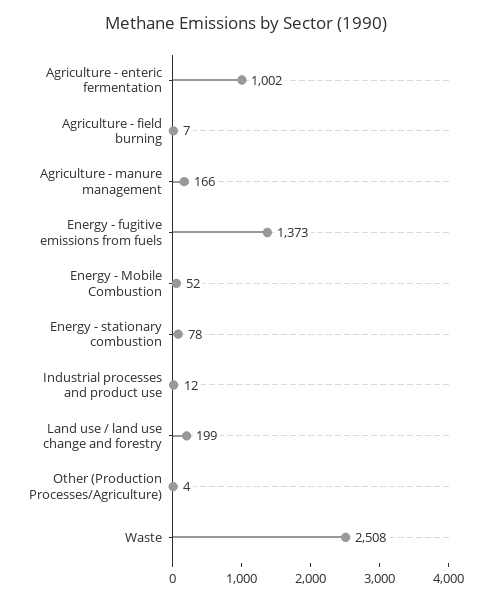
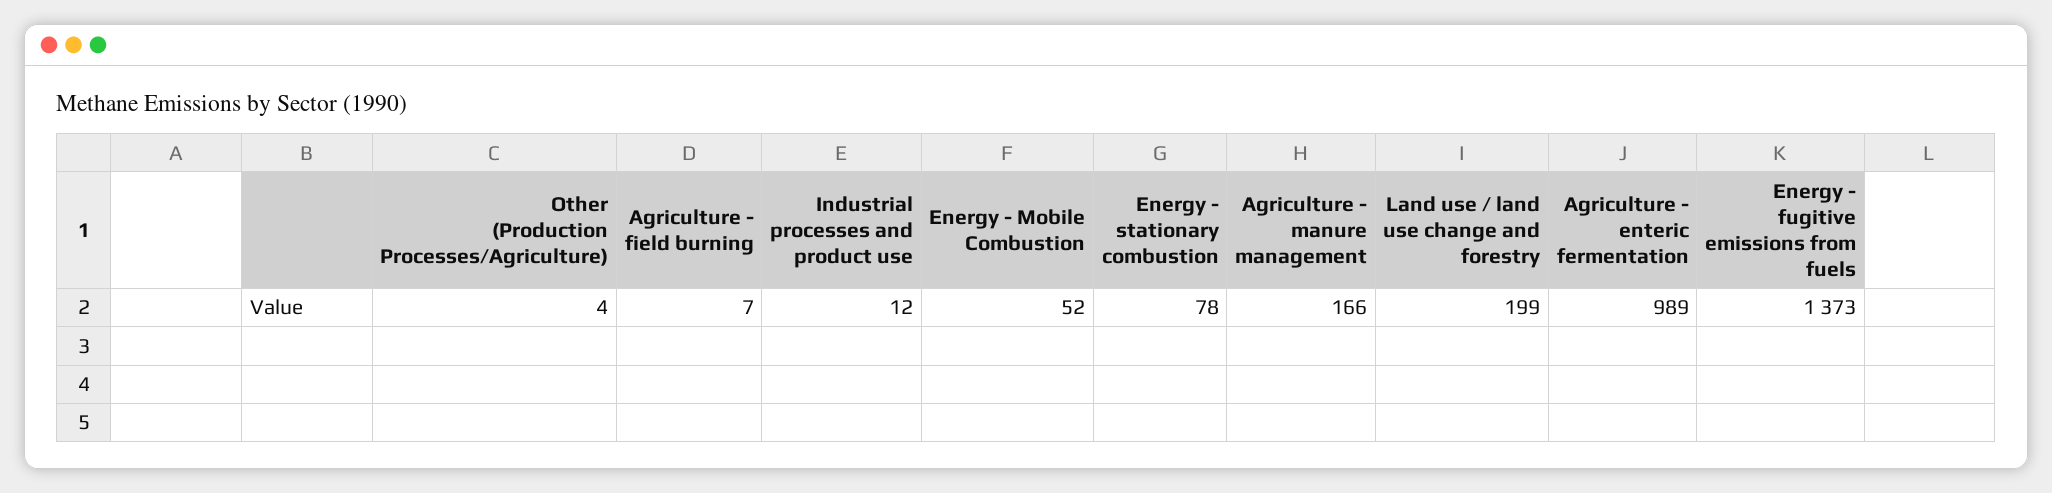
Agriculture - enteric fermentation: 1002 -> 989
Waste: 2508 -> none

